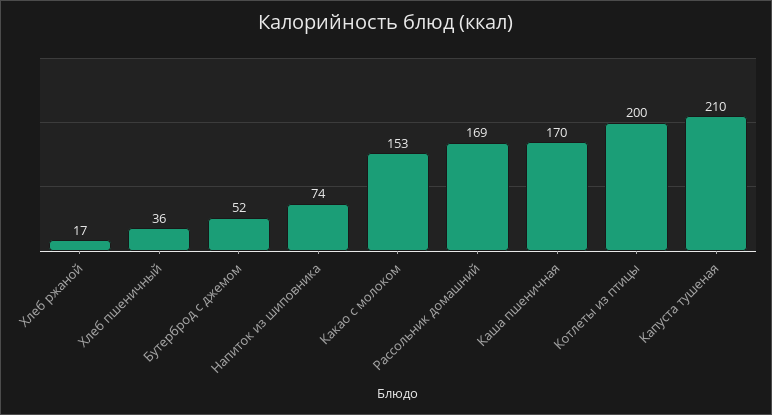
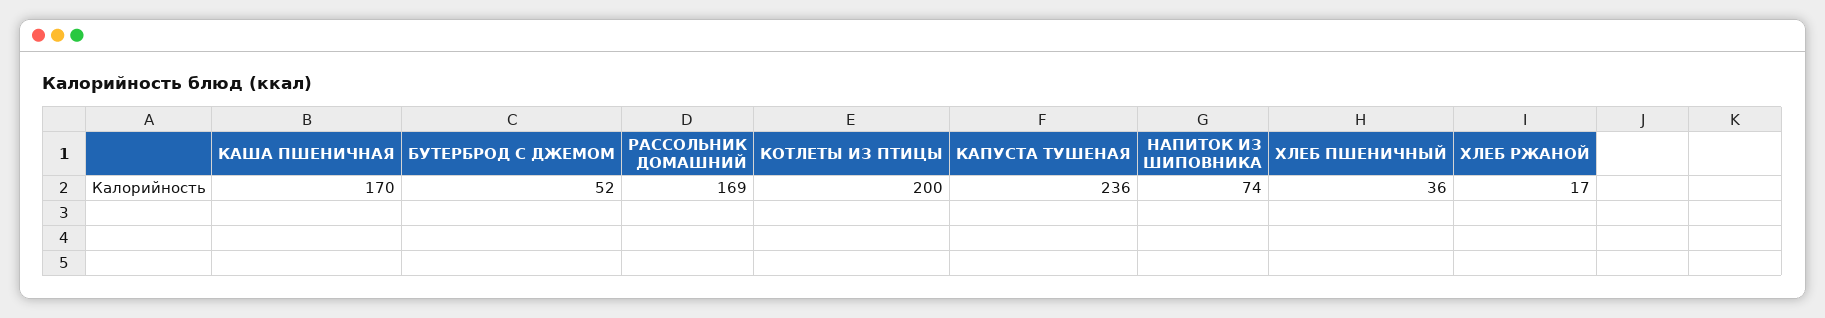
Какао с молоком: 153 -> none
Капуста тушеная: 210 -> 236

